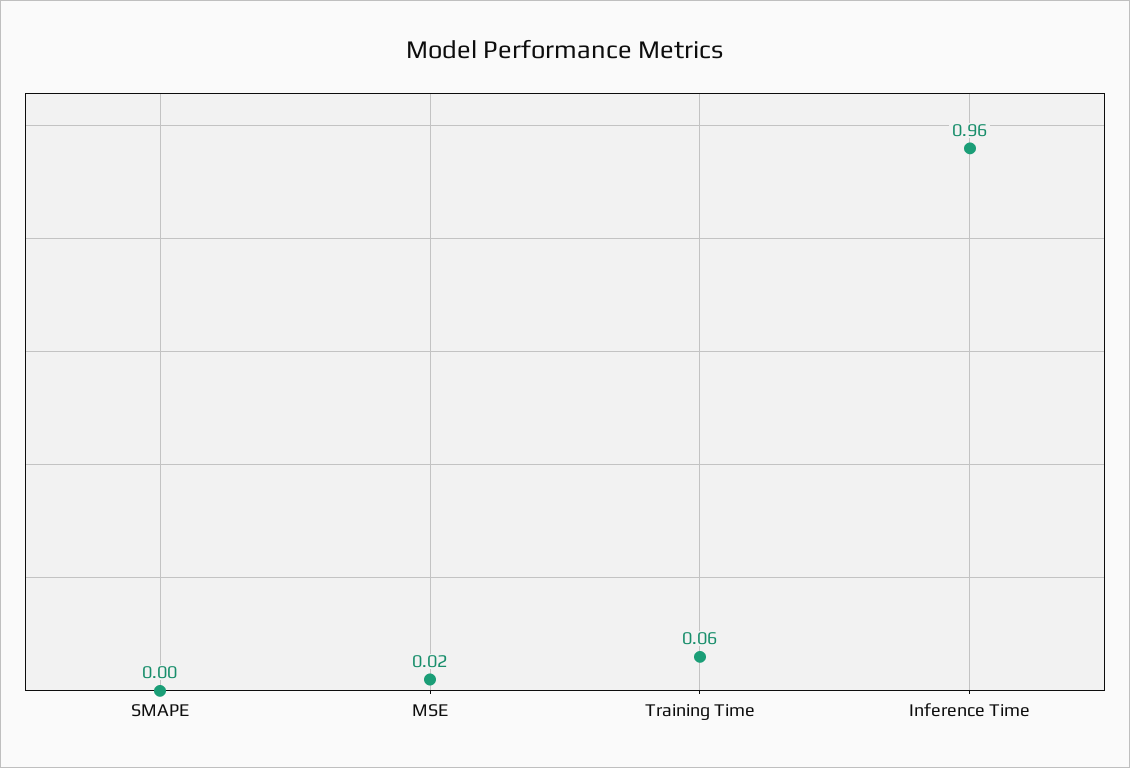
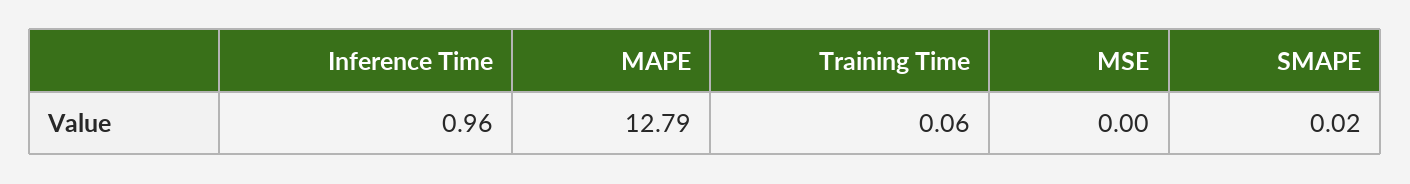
SMAPE: 0 -> 0.02
MSE: 0.02 -> 0
MAPE: none -> 12.79

